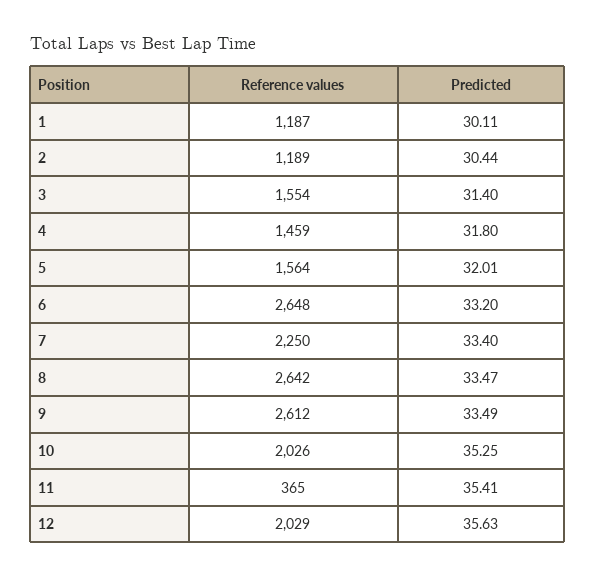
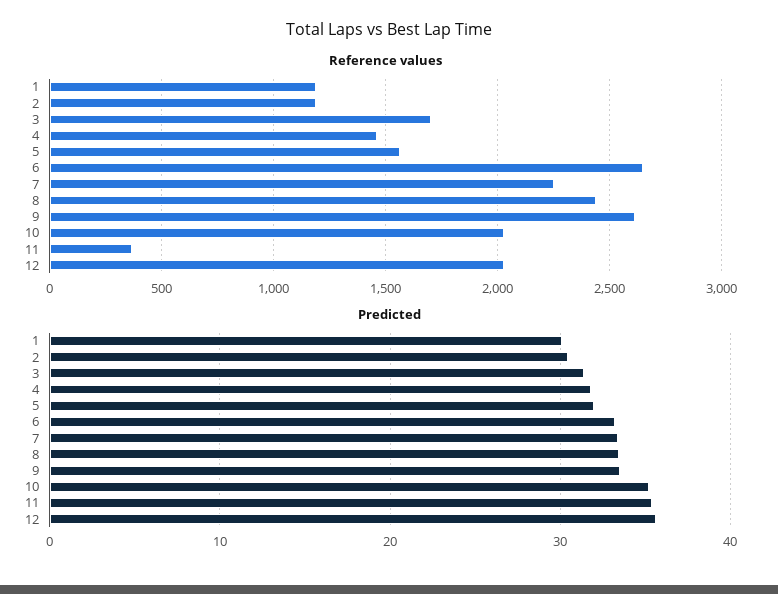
Reference values, 3: 1554 -> 1700
Reference values, 8: 2642 -> 2450

